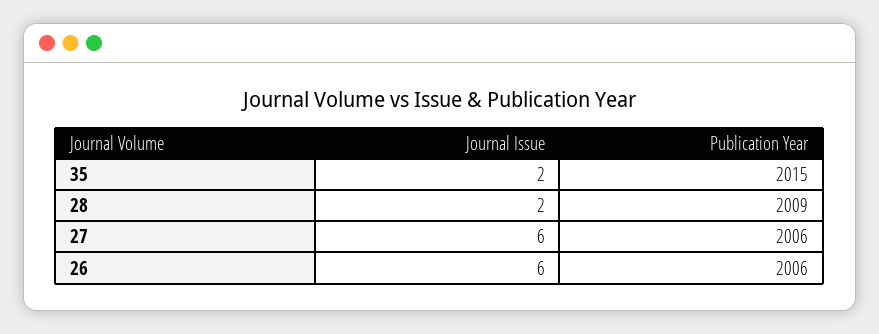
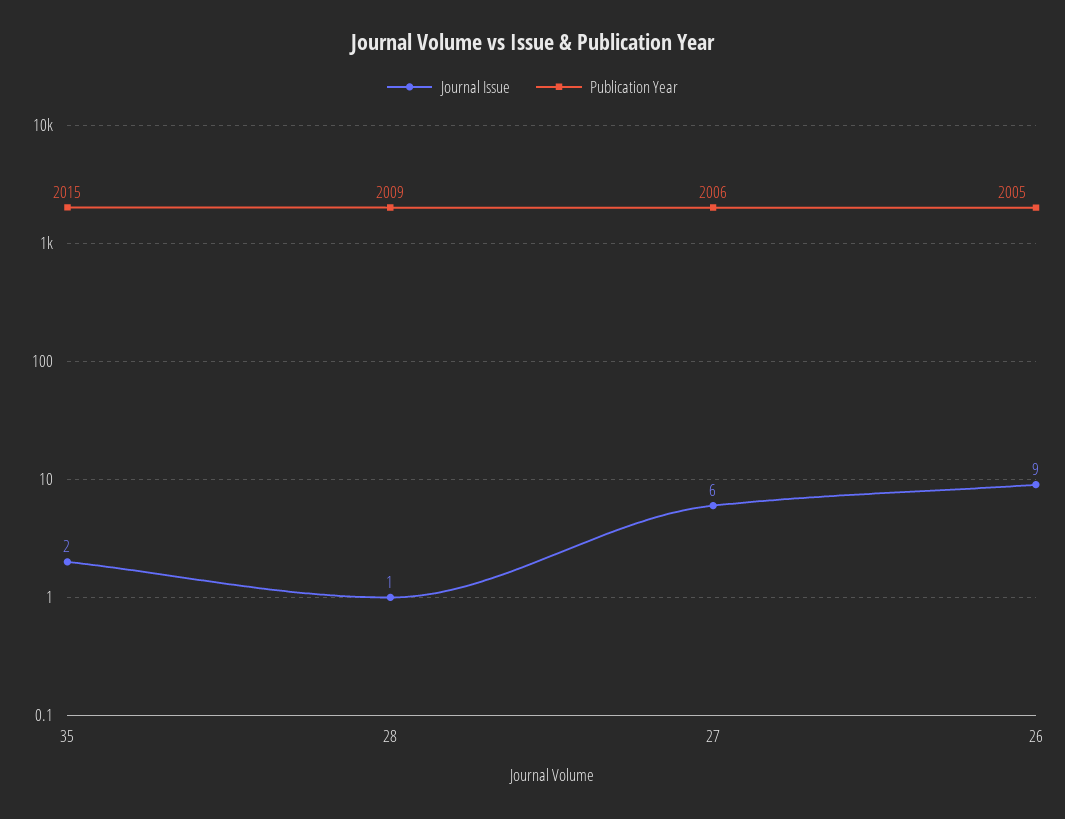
Journal Issue, 28: 2 -> 1
Journal Issue, 26: 6 -> 9
Publication Year, 26: 2006 -> 2005

